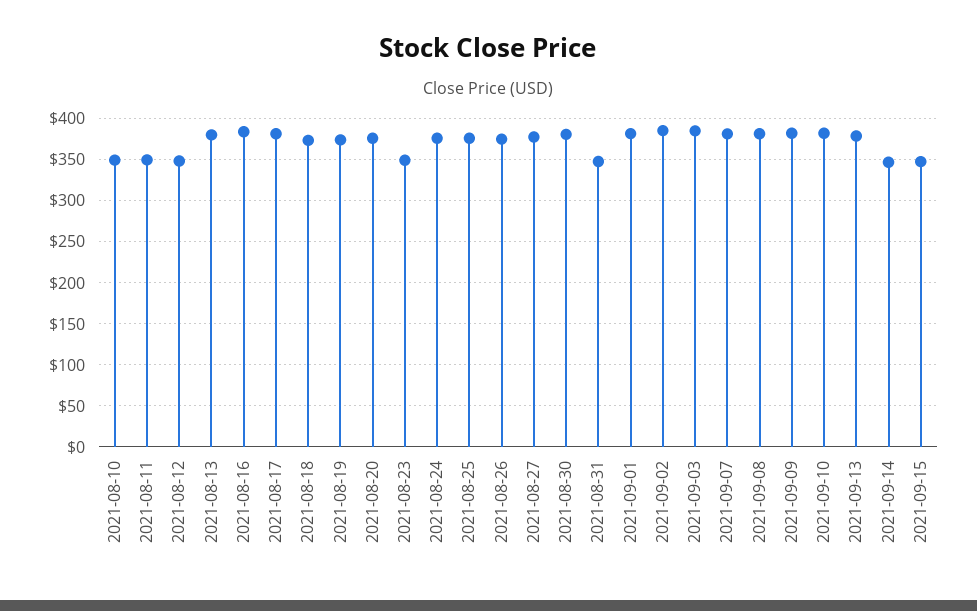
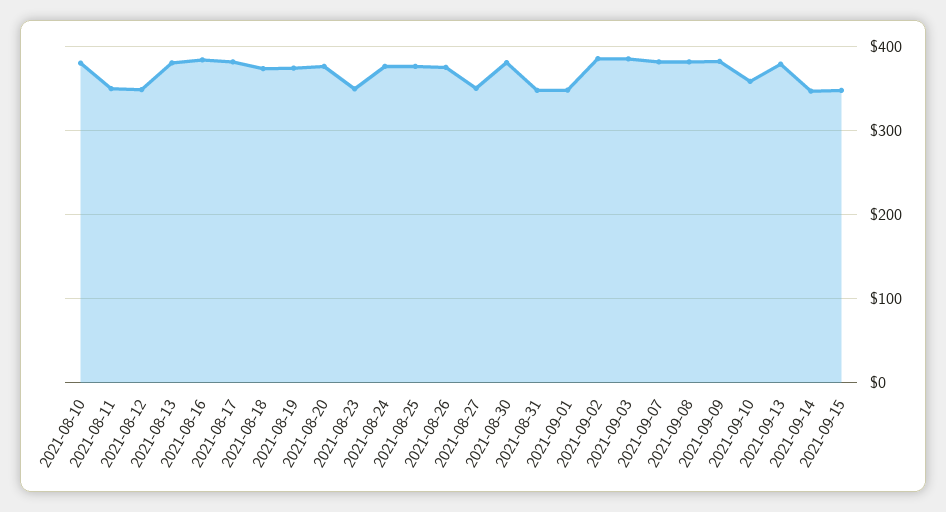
2021-08-10: 350 -> 380
2021-08-27: 380 -> 350
2021-09-01: 380 -> 350
2021-09-10: 380 -> 360

